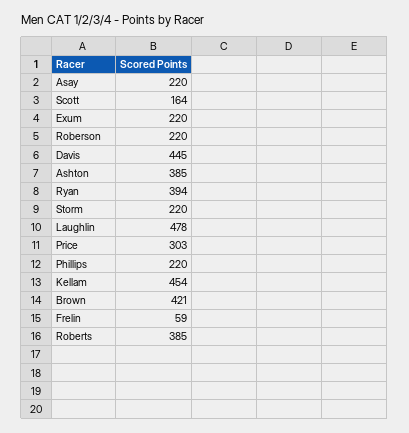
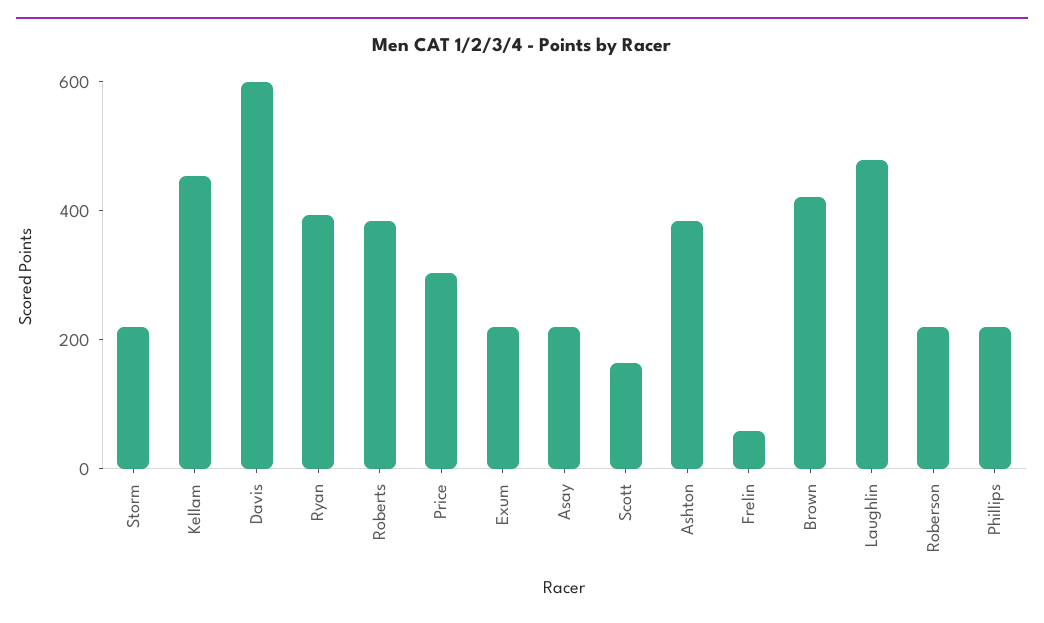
Davis: 445 -> 600

